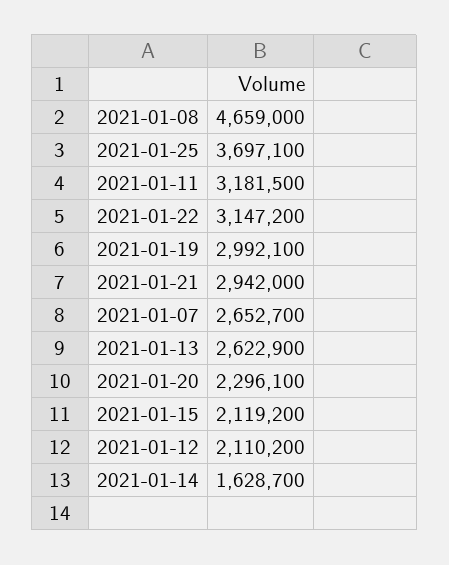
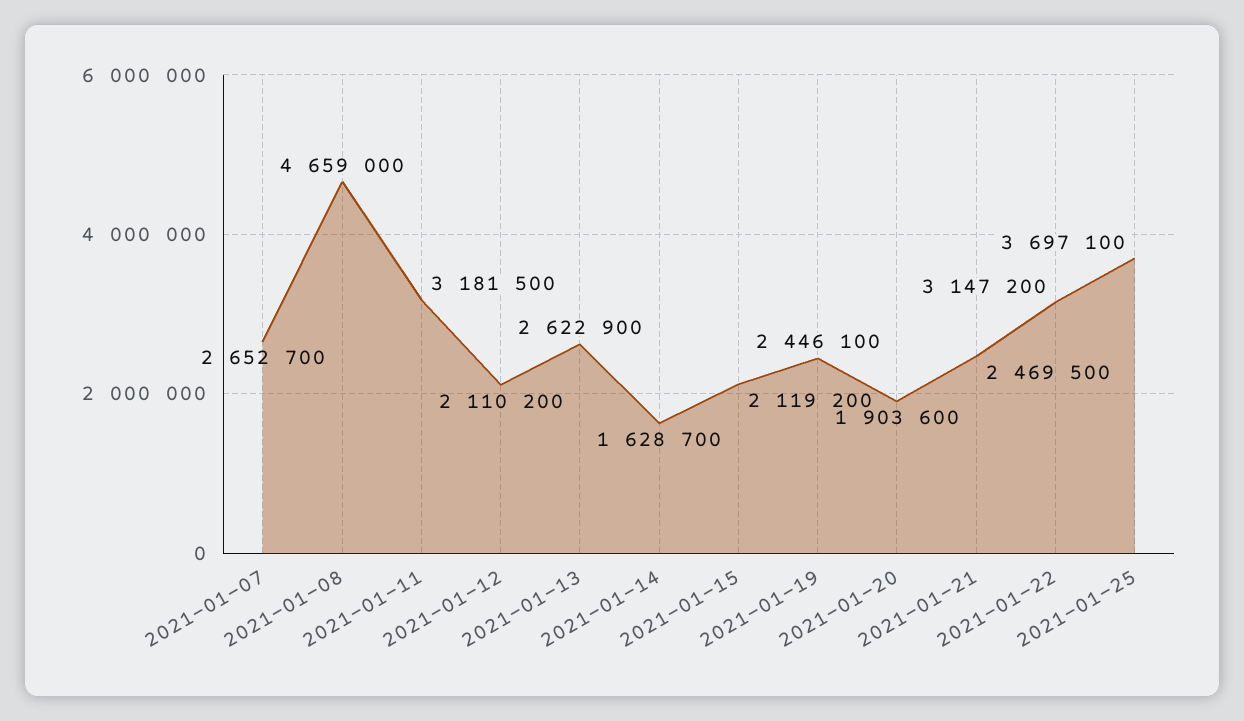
2021-01-19: 2992100 -> 2446100
2021-01-21: 2942000 -> 2469500
2021-01-20: 2296100 -> 1903600

